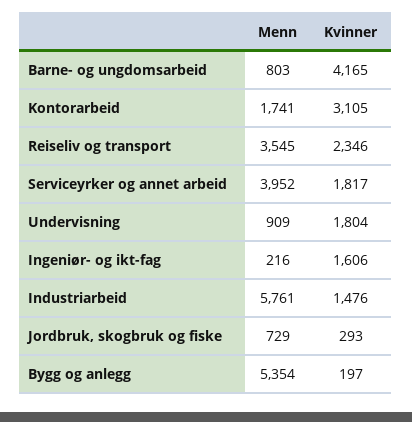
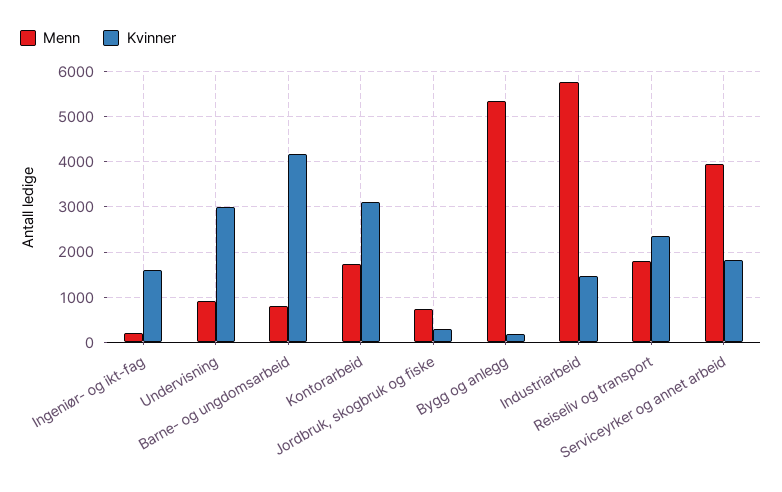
Menn, Reiseliv og transport: 3545 -> 1800
Kvinner, Undervisning: 1804 -> 3000

